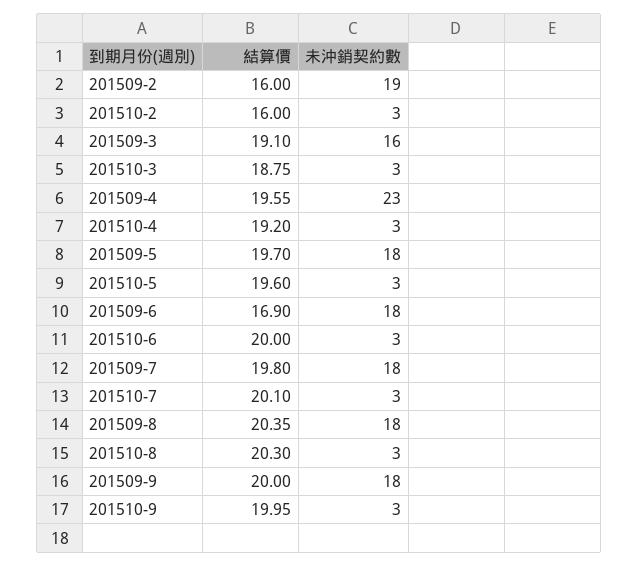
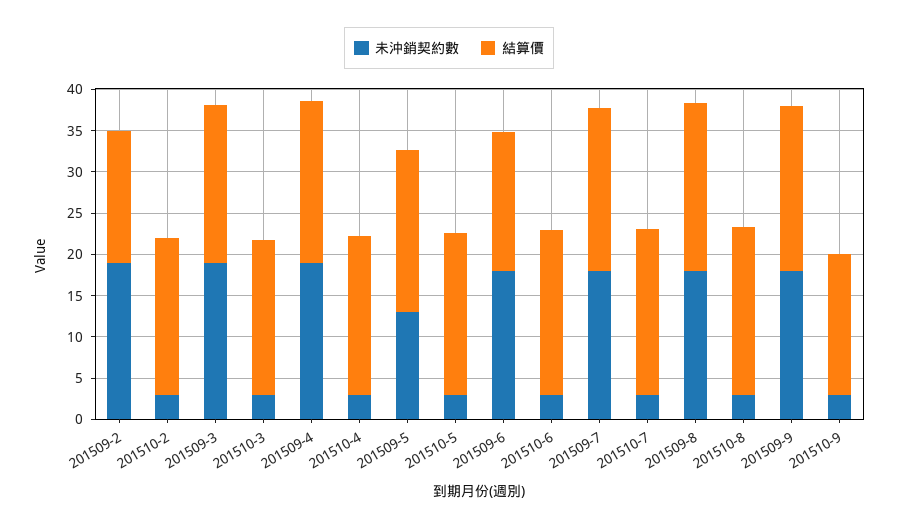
結算價, 201510-2: 16 -> 19
未沖銷契約數, 201509-3: 16 -> 19
未沖銷契約數, 201509-4: 23 -> 19
未沖銷契約數, 201509-5: 18 -> 13
結算價, 201510-9: 19.95 -> 17

